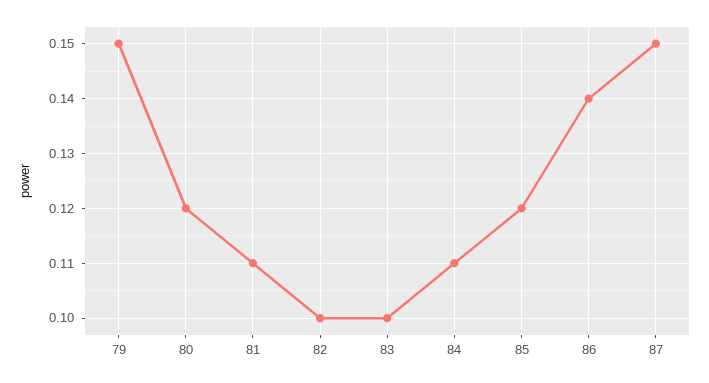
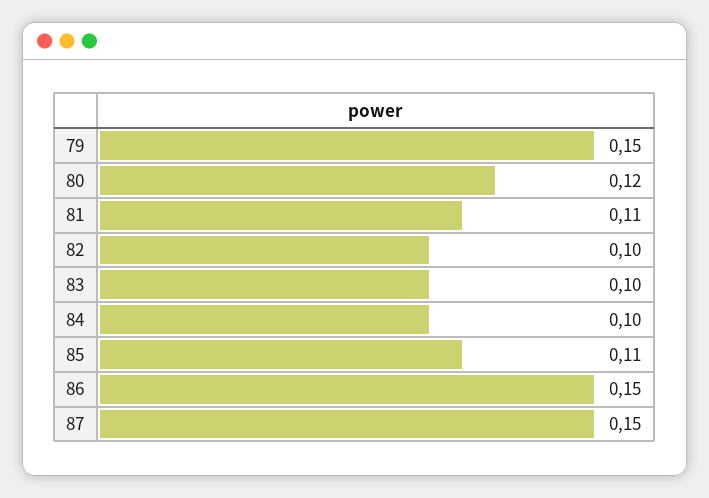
84: 0.11 -> 0.1
85: 0.12 -> 0.11
86: 0.14 -> 0.15

